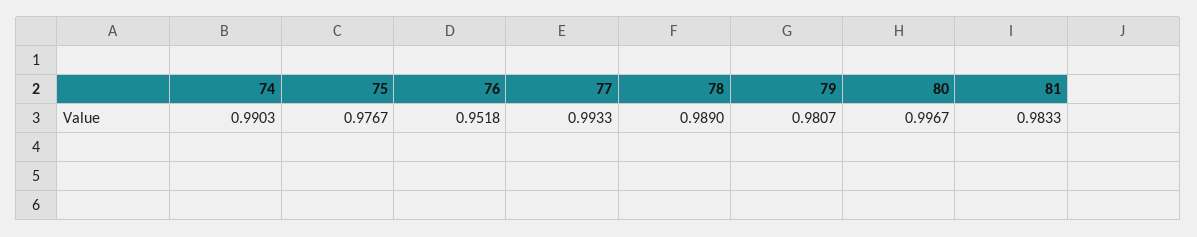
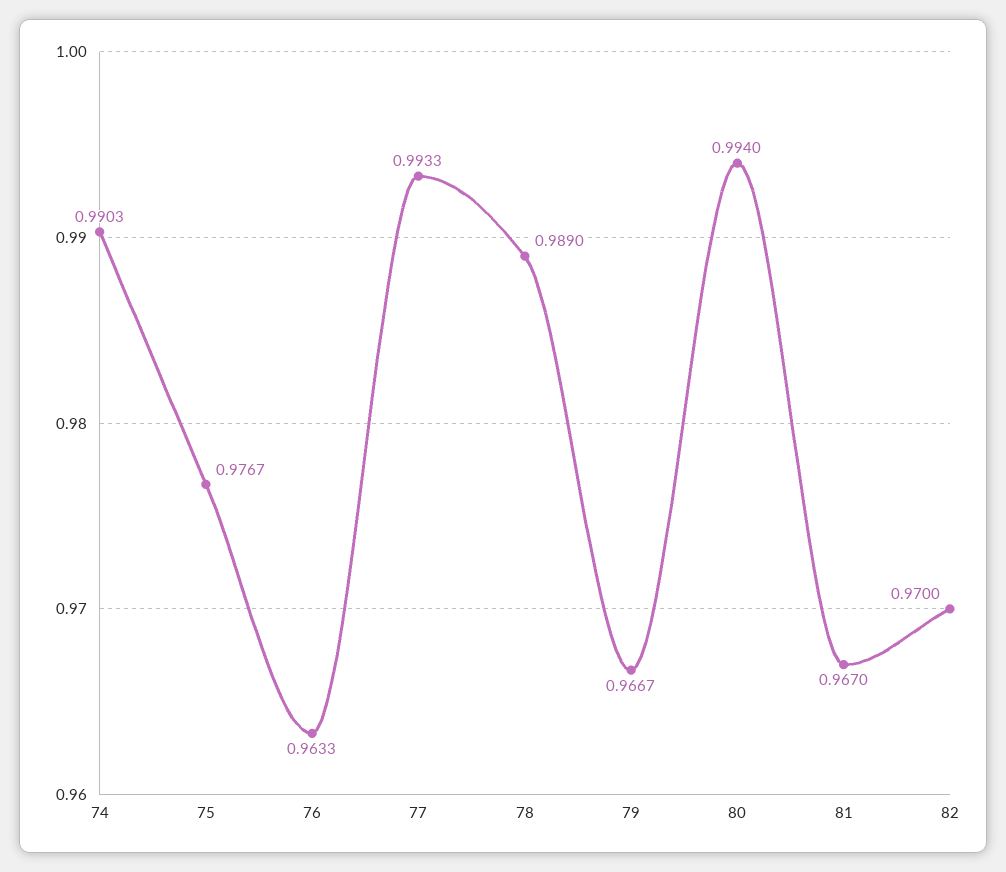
76: 0.9518 -> 0.9633
79: 0.9807 -> 0.9667
80: 0.9967 -> 0.994
81: 0.9833 -> 0.967
82: none -> 0.97

